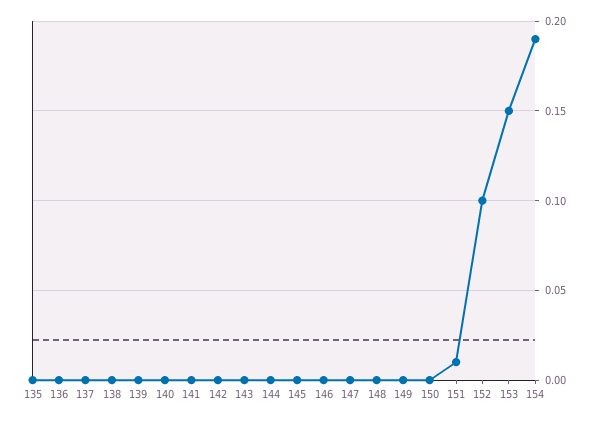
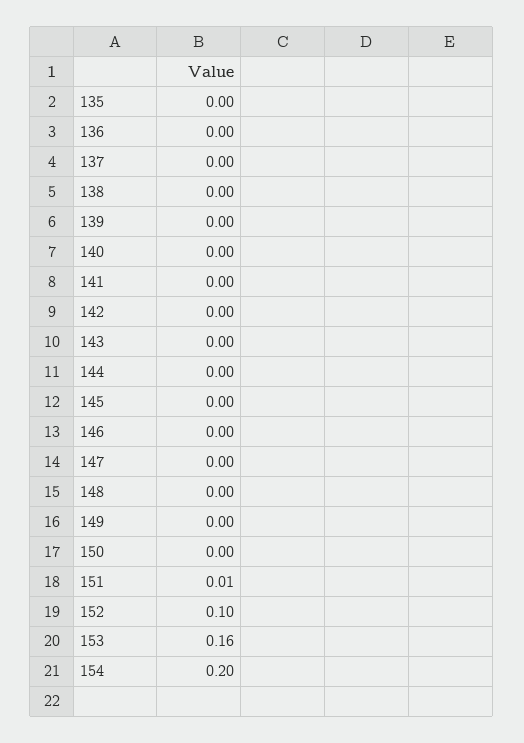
153: 0.15 -> 0.16
154: 0.19 -> 0.2

